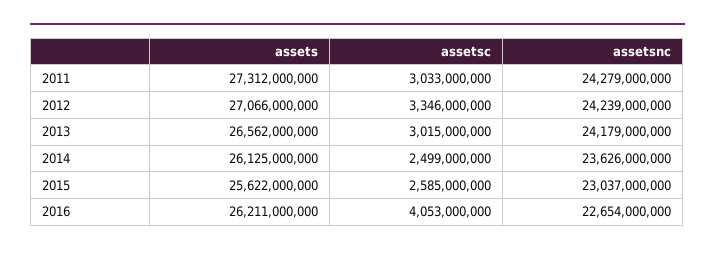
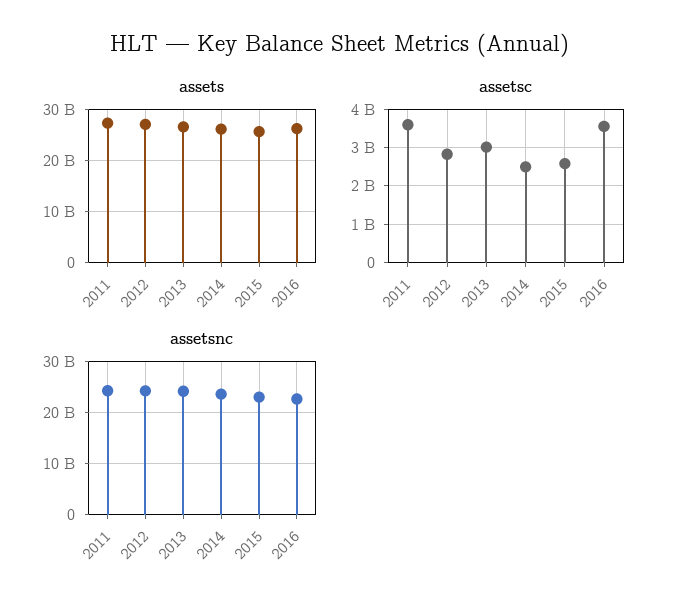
assetsc, 2011: 3033000000 -> 3600000000
assetsc, 2012: 3346000000 -> 2800000000
assetsc, 2016: 4053000000 -> 3600000000

